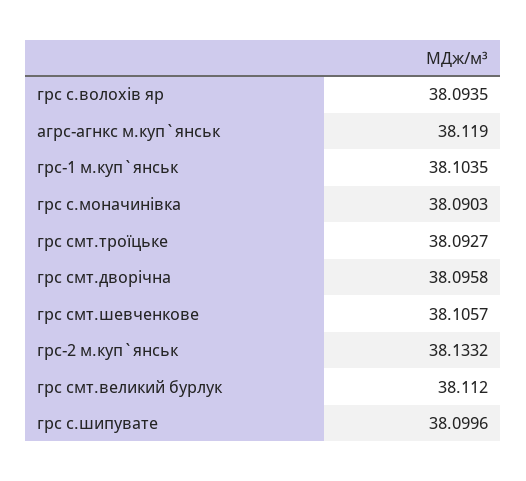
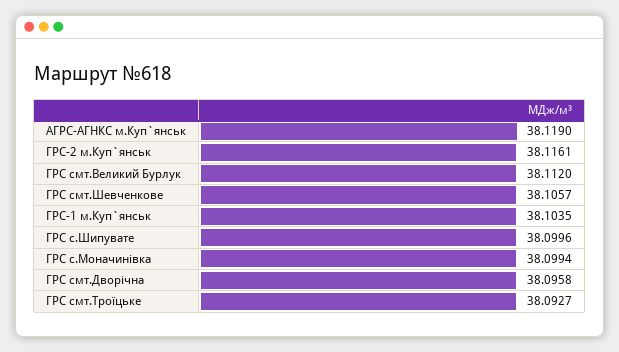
грс с.волохiв яр: 38.0935 -> none
грс с.моначинiвка: 38.0903 -> 38.0994
грс-2 м.куп`янськ: 38.1332 -> 38.1161

